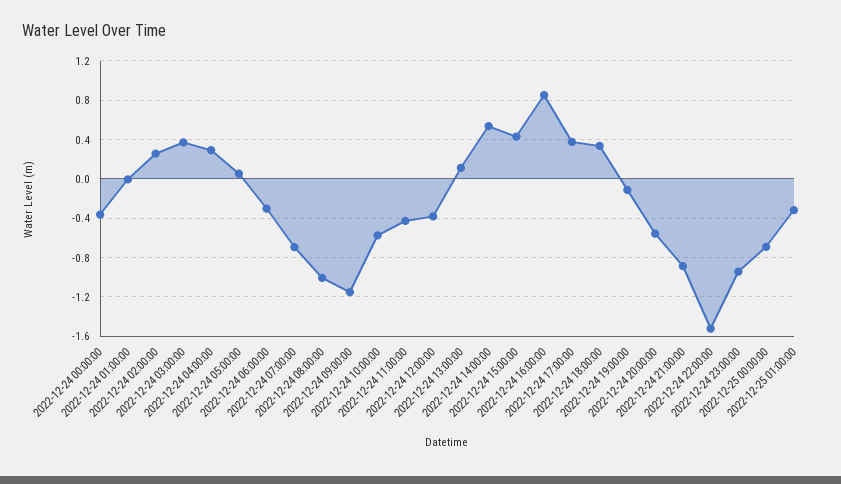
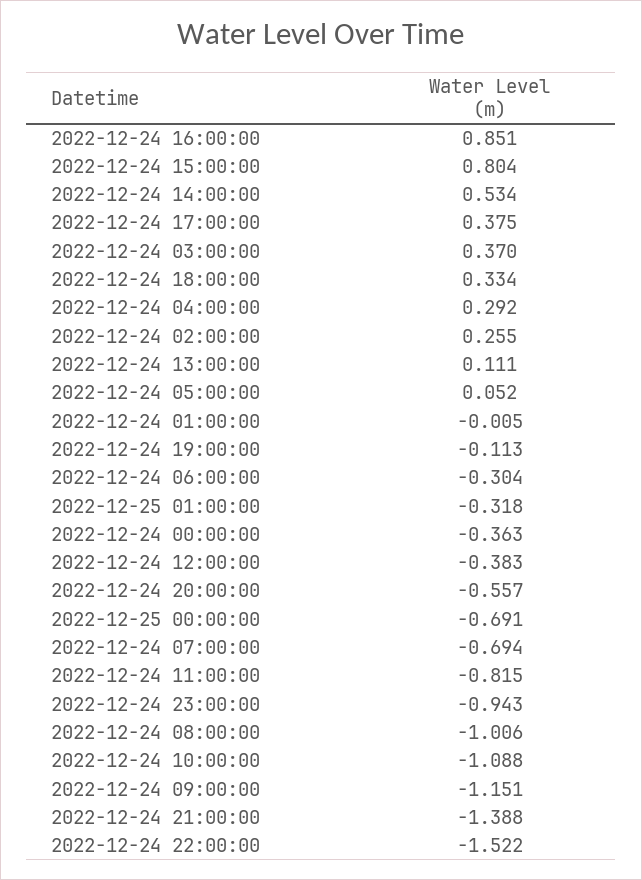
2022-12-24 10:00:00: -0.6 -> -1.088
2022-12-24 11:00:00: -0.4 -> -0.815
2022-12-24 15:00:00: 0.4 -> 0.804
2022-12-24 21:00:00: -0.9 -> -1.388

